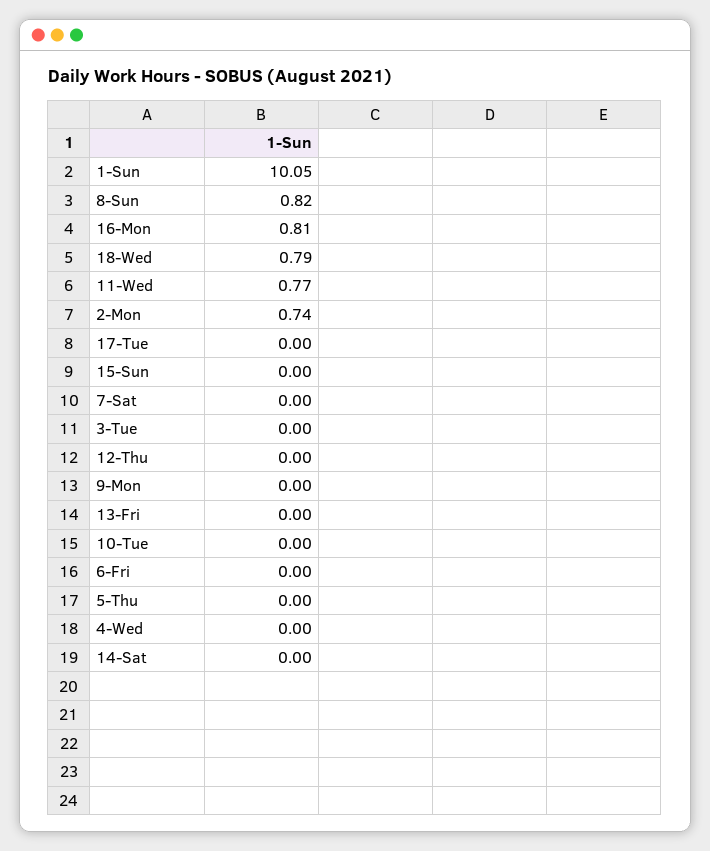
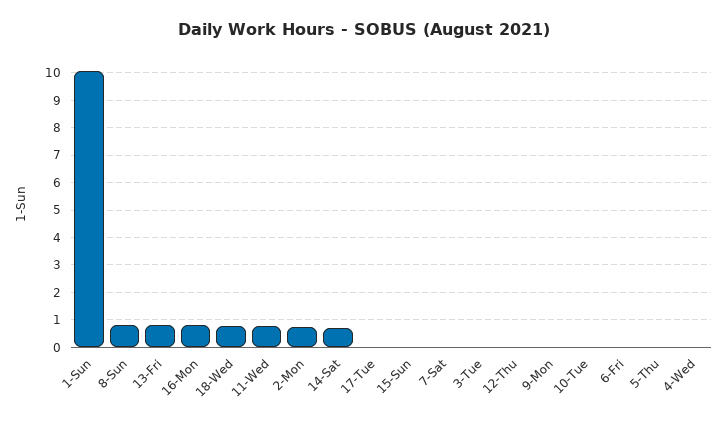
13-Fri: 0 -> 0.75
14-Sat: 0 -> 0.75

